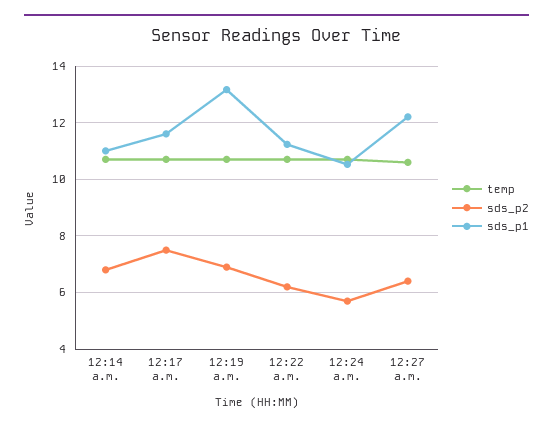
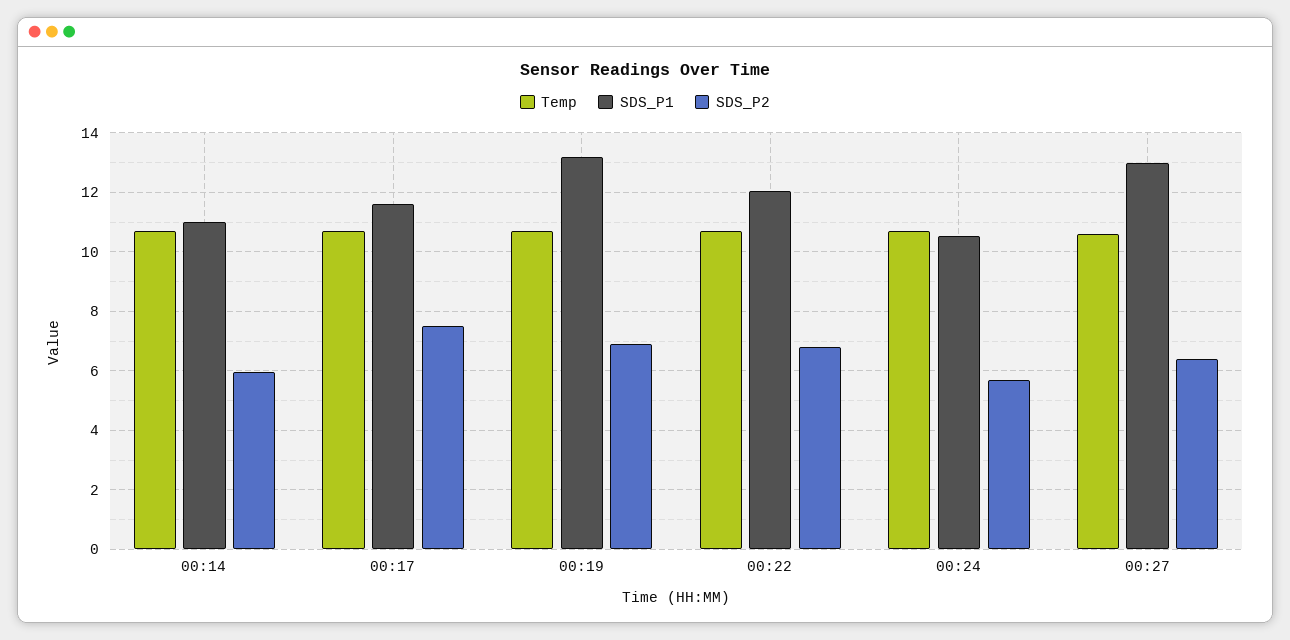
sds_p2, 12:14 a.m.: 6.75 -> 6
sds_p2, 12:22 a.m.: 6.25 -> 6.75
sds_p1, 12:22 a.m.: 11.25 -> 12
sds_p1, 12:27 a.m.: 12.25 -> 13

